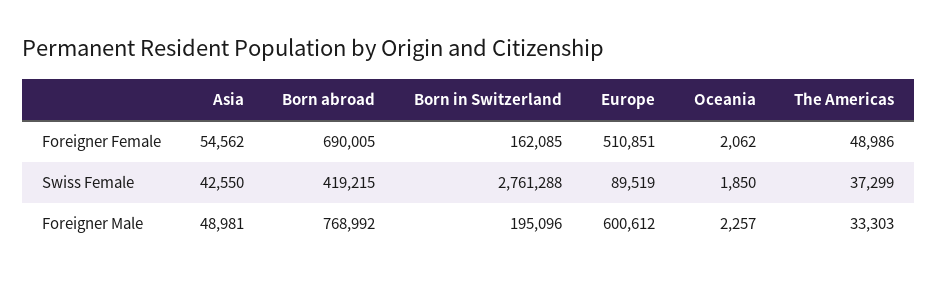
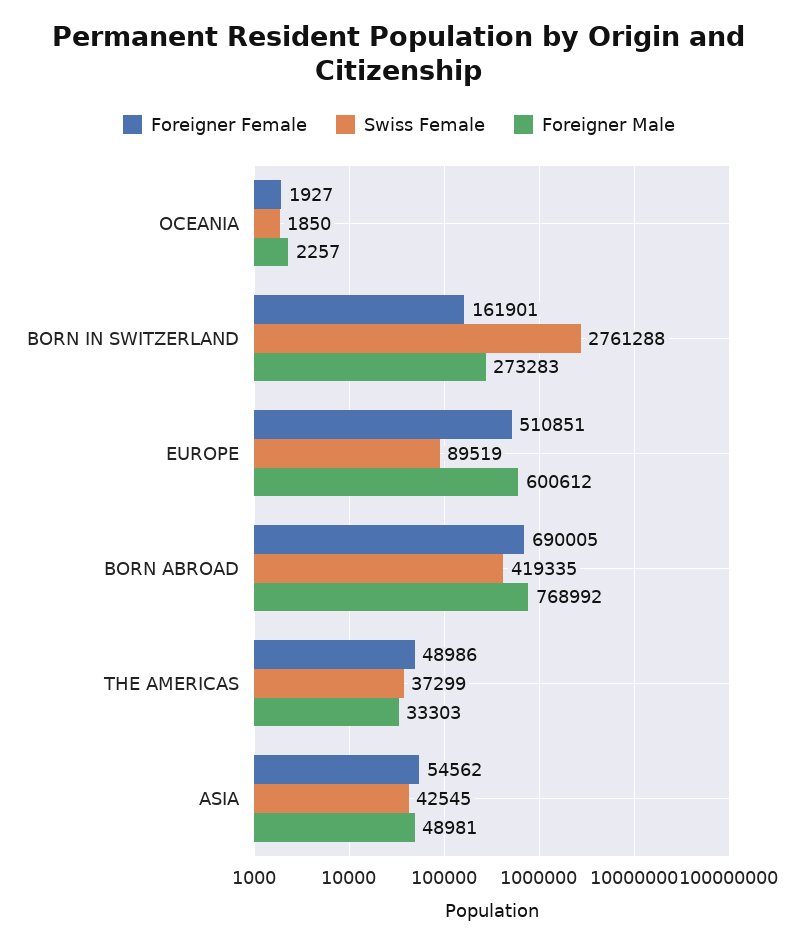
Foreigner Female, Born in Switzerland: 162085 -> 161901
Foreigner Female, Oceania: 2062 -> 1927
Swiss Female, Asia: 42550 -> 42545
Swiss Female, Born abroad: 419215 -> 419335
Foreigner Male, Born in Switzerland: 195096 -> 273283

